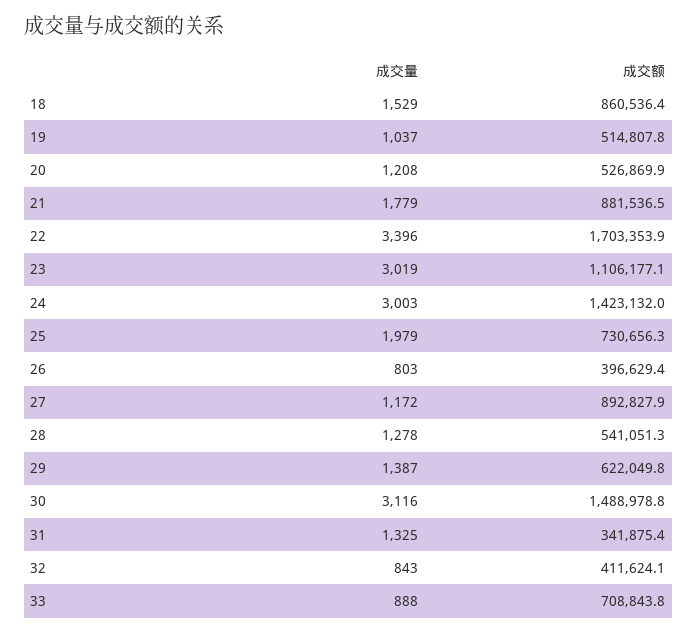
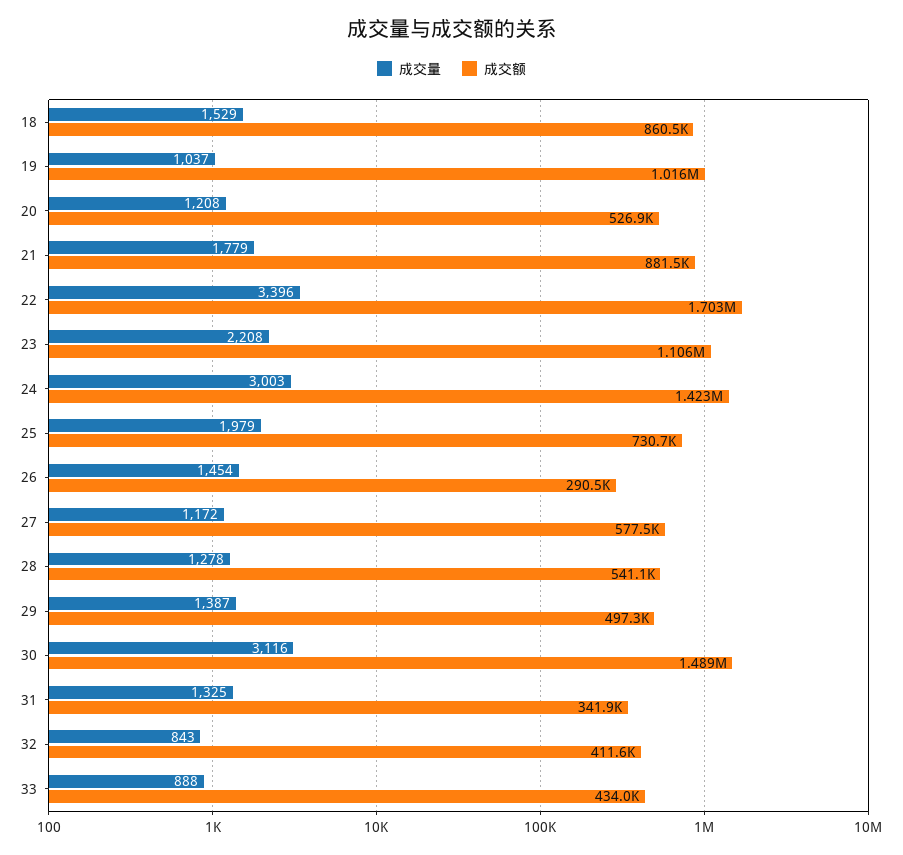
成交额, 19: 514807.8 -> 1016000
成交量, 23: 3019 -> 2208
成交量, 26: 803 -> 1454
成交额, 26: 396629.4 -> 290500
成交额, 27: 892827.9 -> 577500
成交额, 29: 622049.8 -> 497300
成交额, 33: 708843.8 -> 434000

